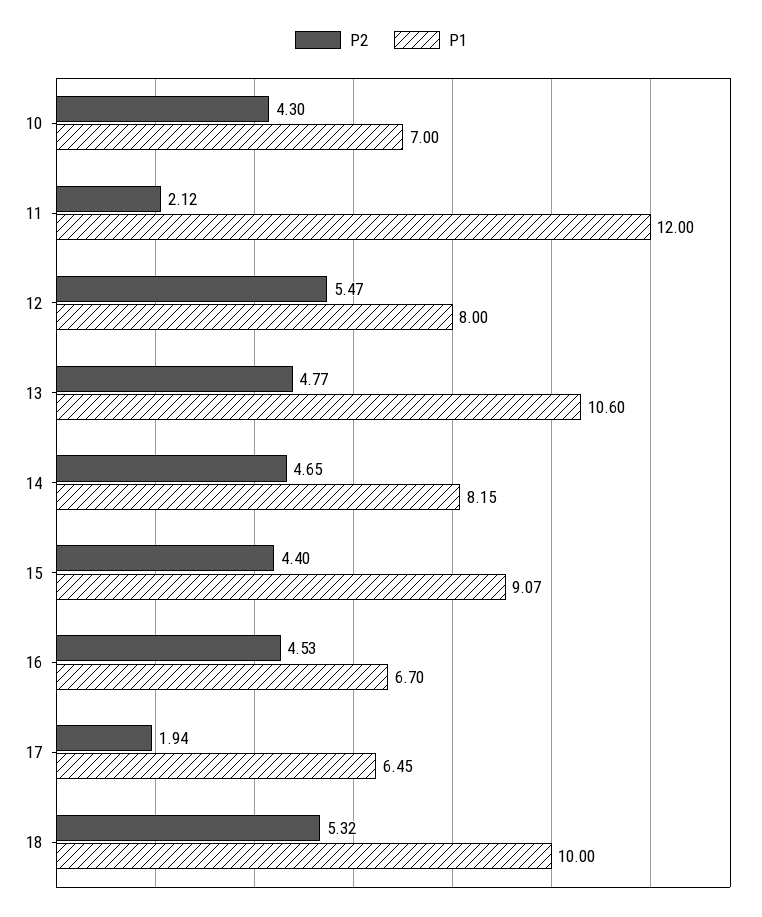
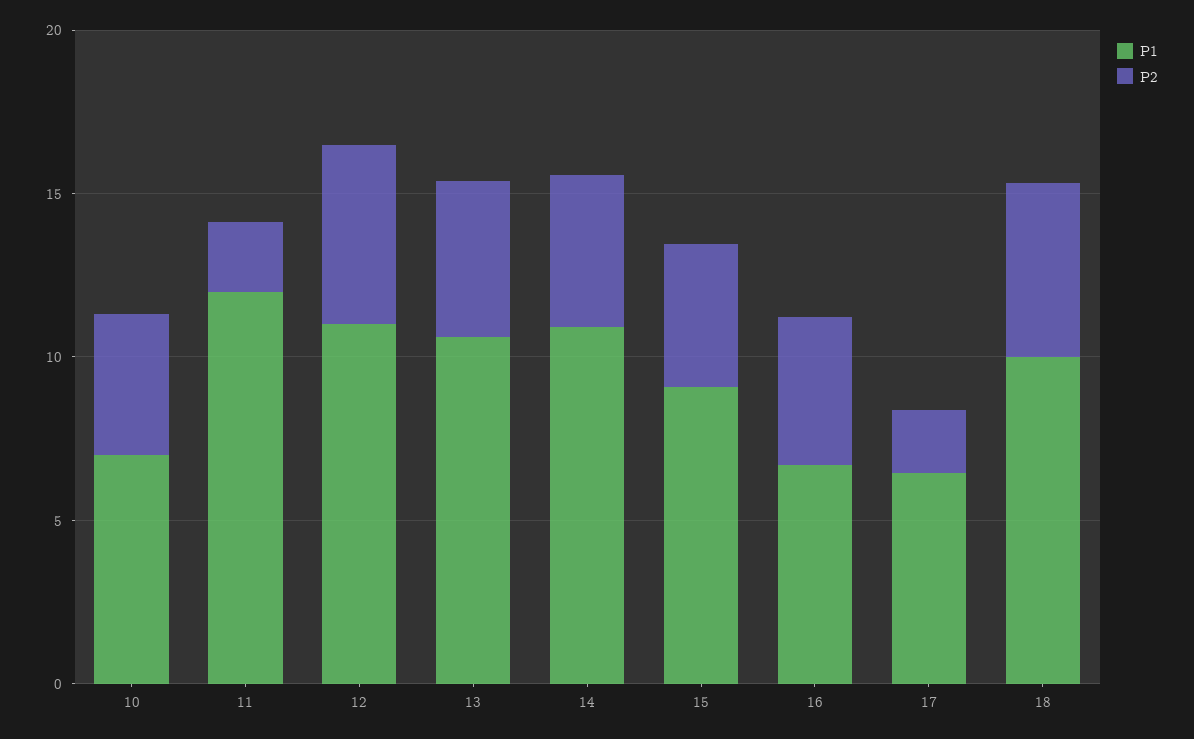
P1, 12: 8 -> 11
P1, 14: 8.15 -> 11

